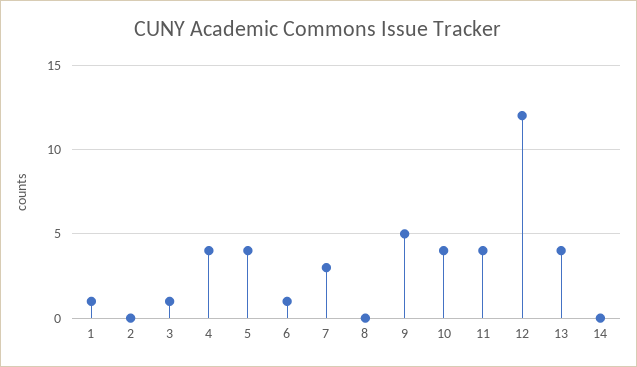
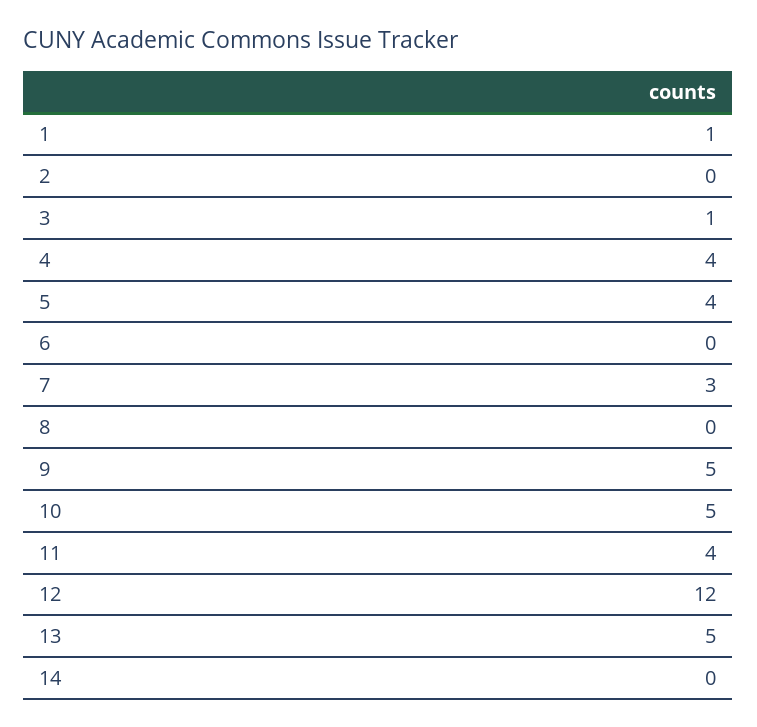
6: 1 -> 0
10: 4 -> 5
13: 4 -> 5

